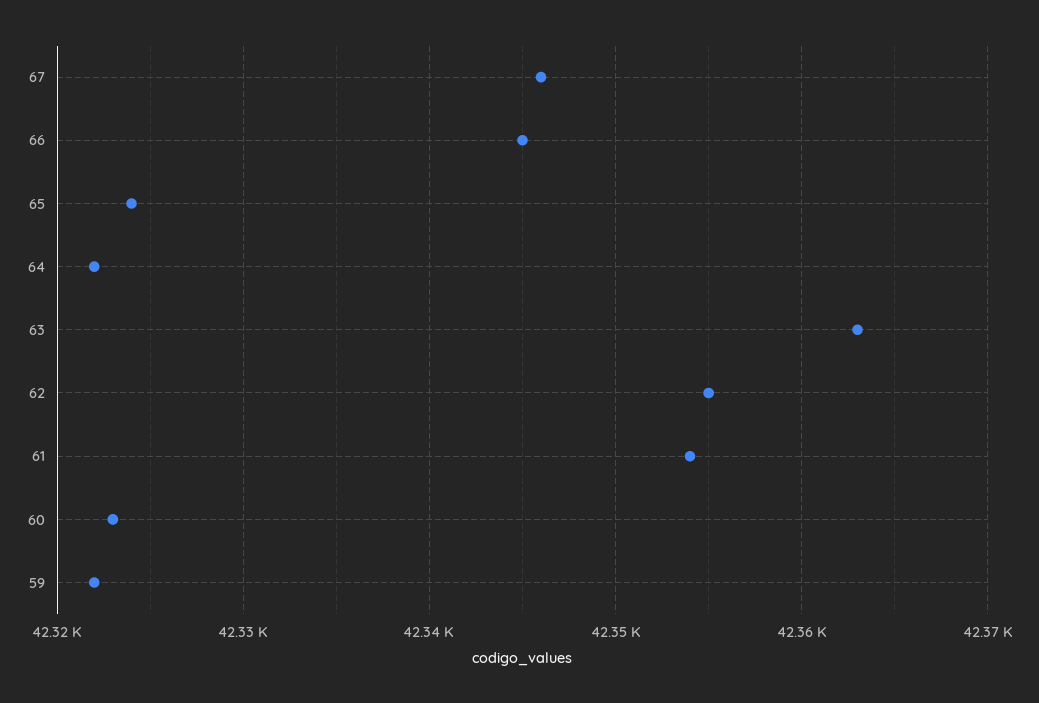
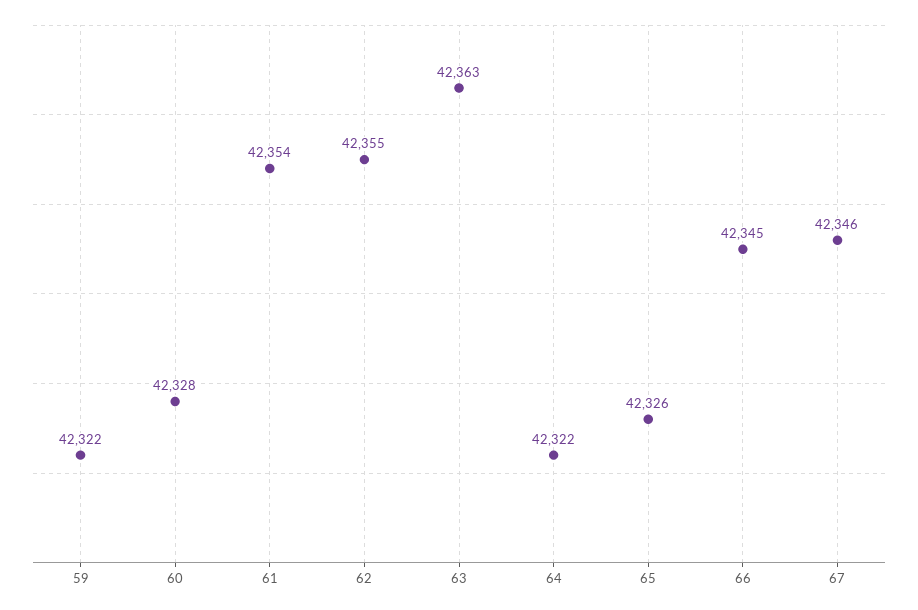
65: 42324 -> 42326
60: 42323 -> 42328

